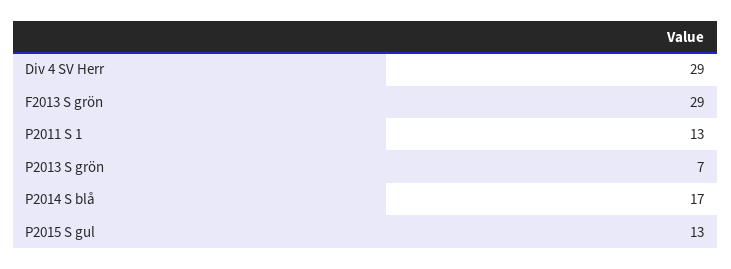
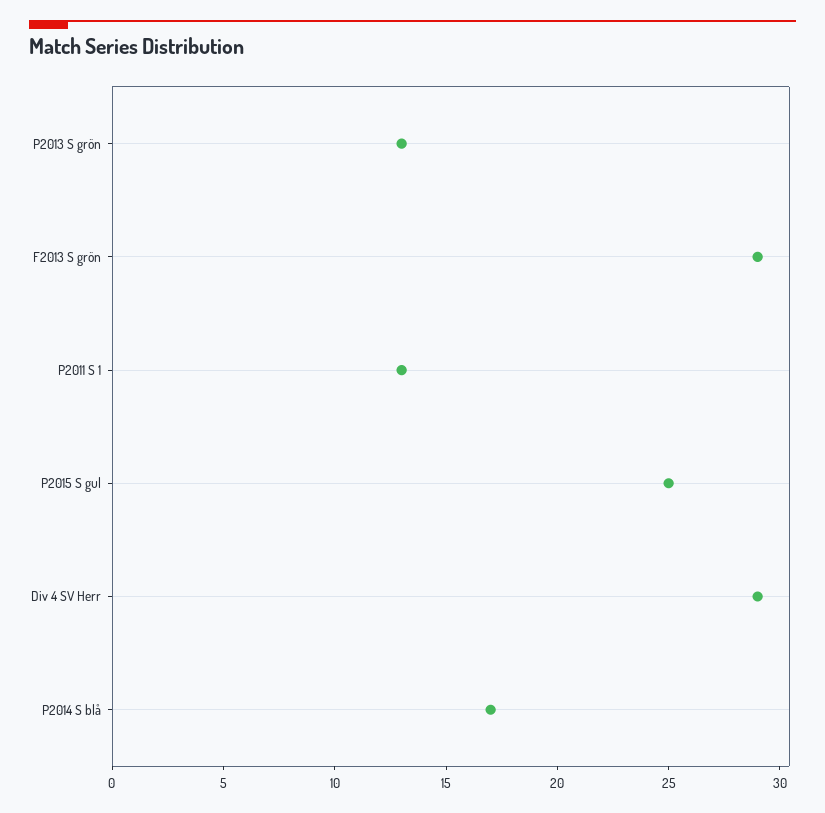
P2013 S grön: 7 -> 13
P2015 S gul: 13 -> 25

